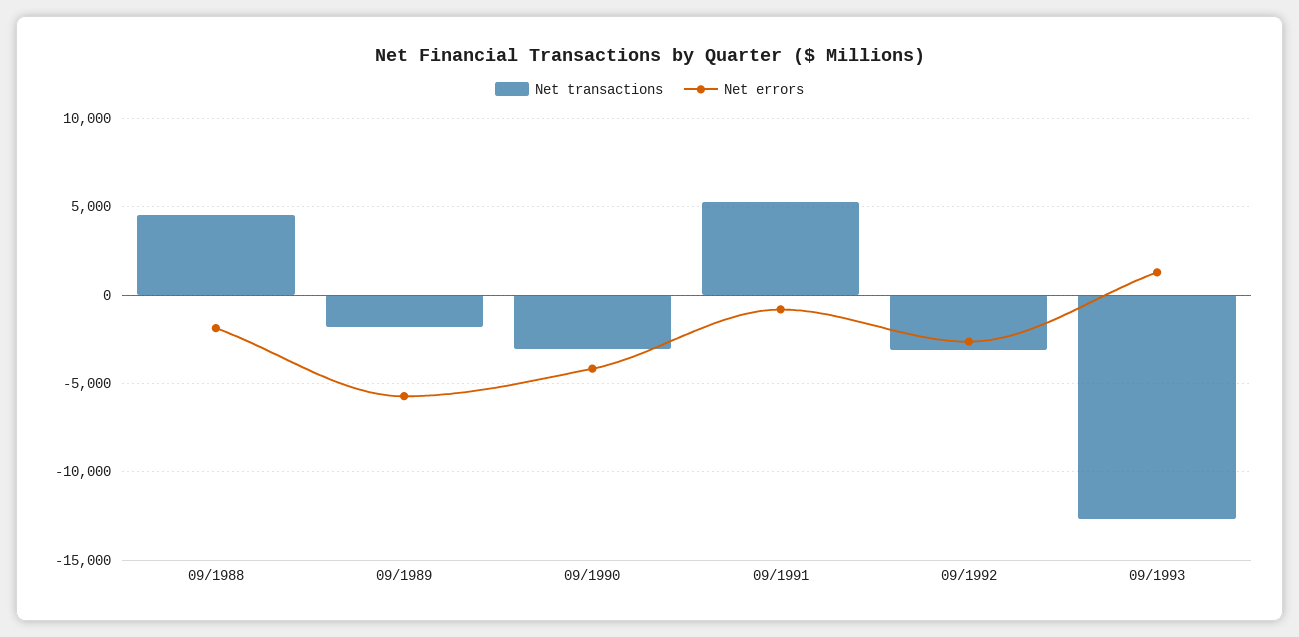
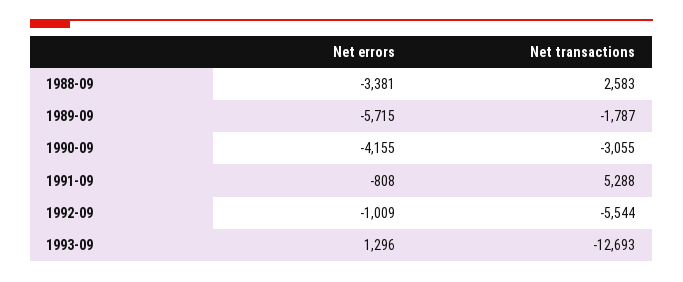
Net transactions, 09/1988: 4500 -> 2583
Net errors, 09/1988: -2000 -> -3381
Net transactions, 09/1992: -3000 -> -5544
Net errors, 09/1992: -2500 -> -1009

